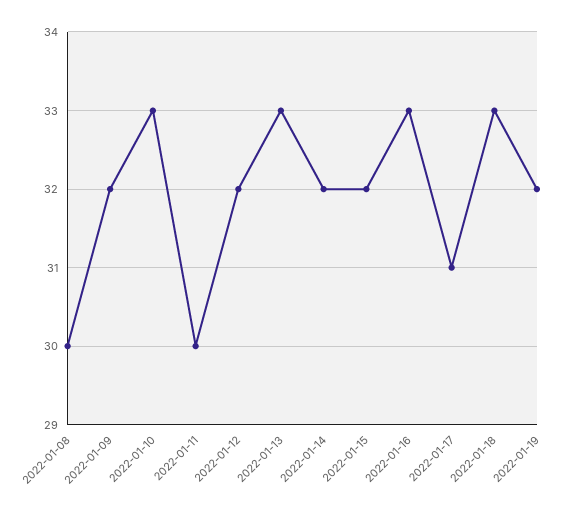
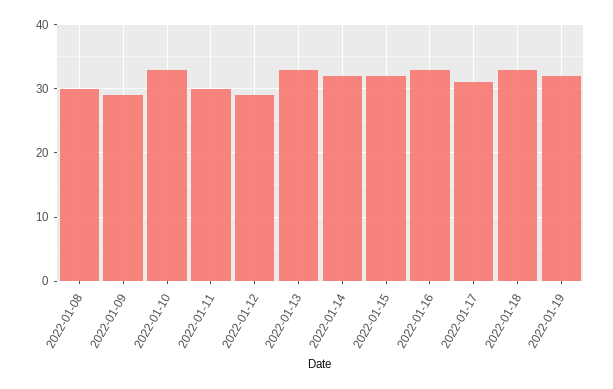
2022-01-09: 32 -> 29
2022-01-12: 32 -> 29

